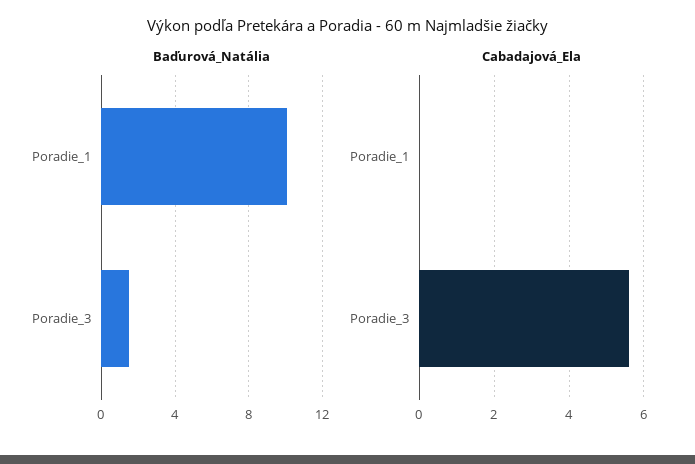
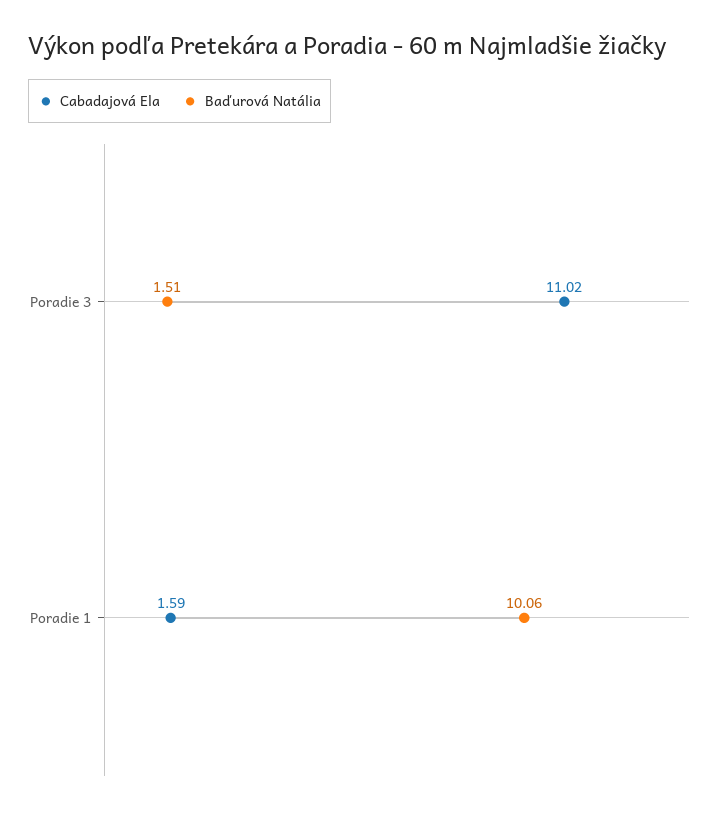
Cabadajová_Ela, Poradie_1: 0 -> 1.59
Cabadajová_Ela, Poradie_3: 5.6 -> 11.02

